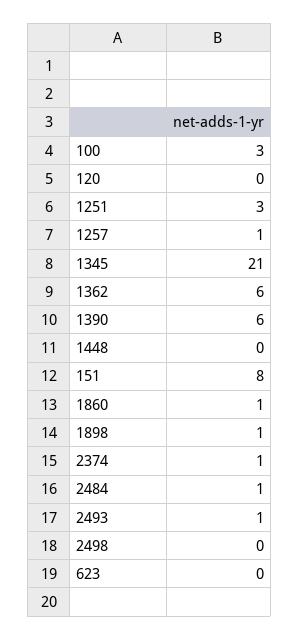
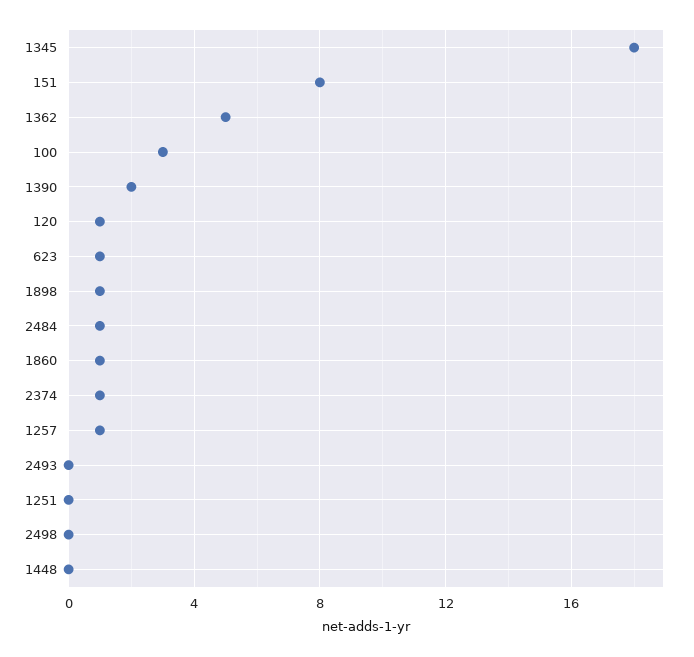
120: 0 -> 1
1251: 3 -> 0
1345: 21 -> 18
1362: 6 -> 5
1390: 6 -> 2
2493: 1 -> 0
623: 0 -> 1

